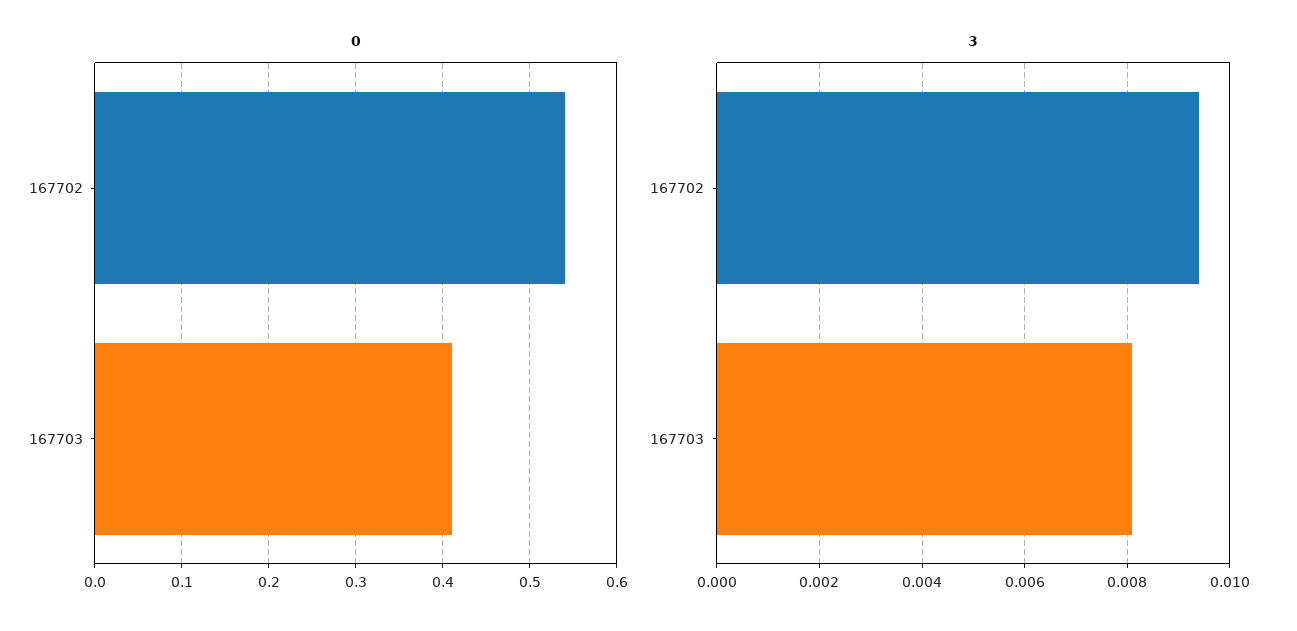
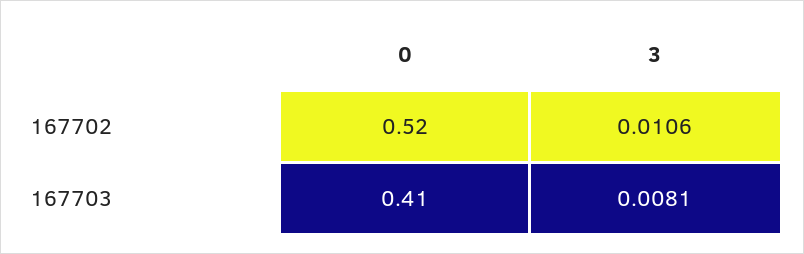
0, 167702: 0.54 -> 0.52
3, 167702: 0.0095 -> 0.0106

